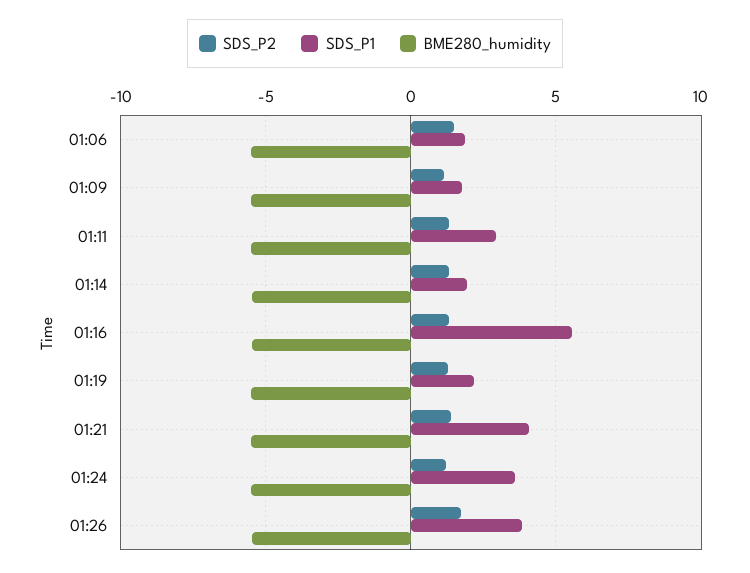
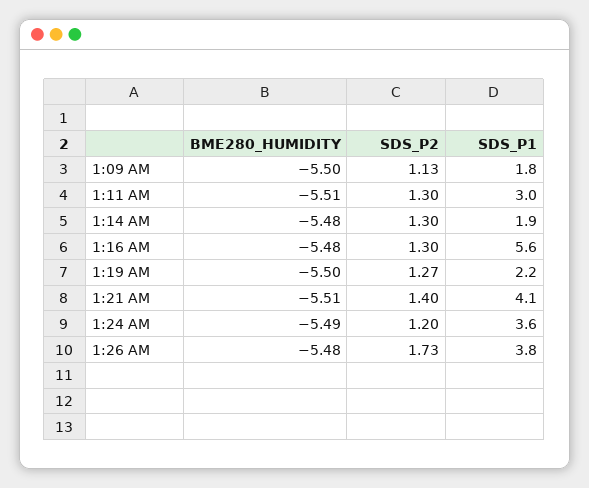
SDS_P2, 01:06: 1.5 -> none
SDS_P1, 01:06: 2 -> none
BME280_humidity, 01:06: -5.5 -> none

